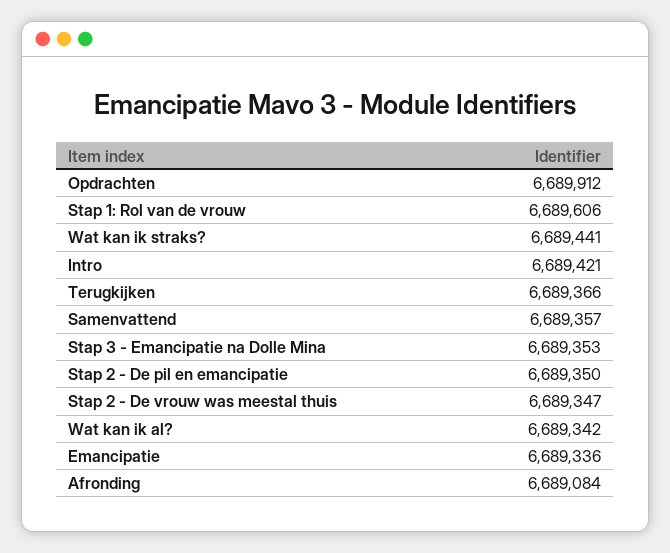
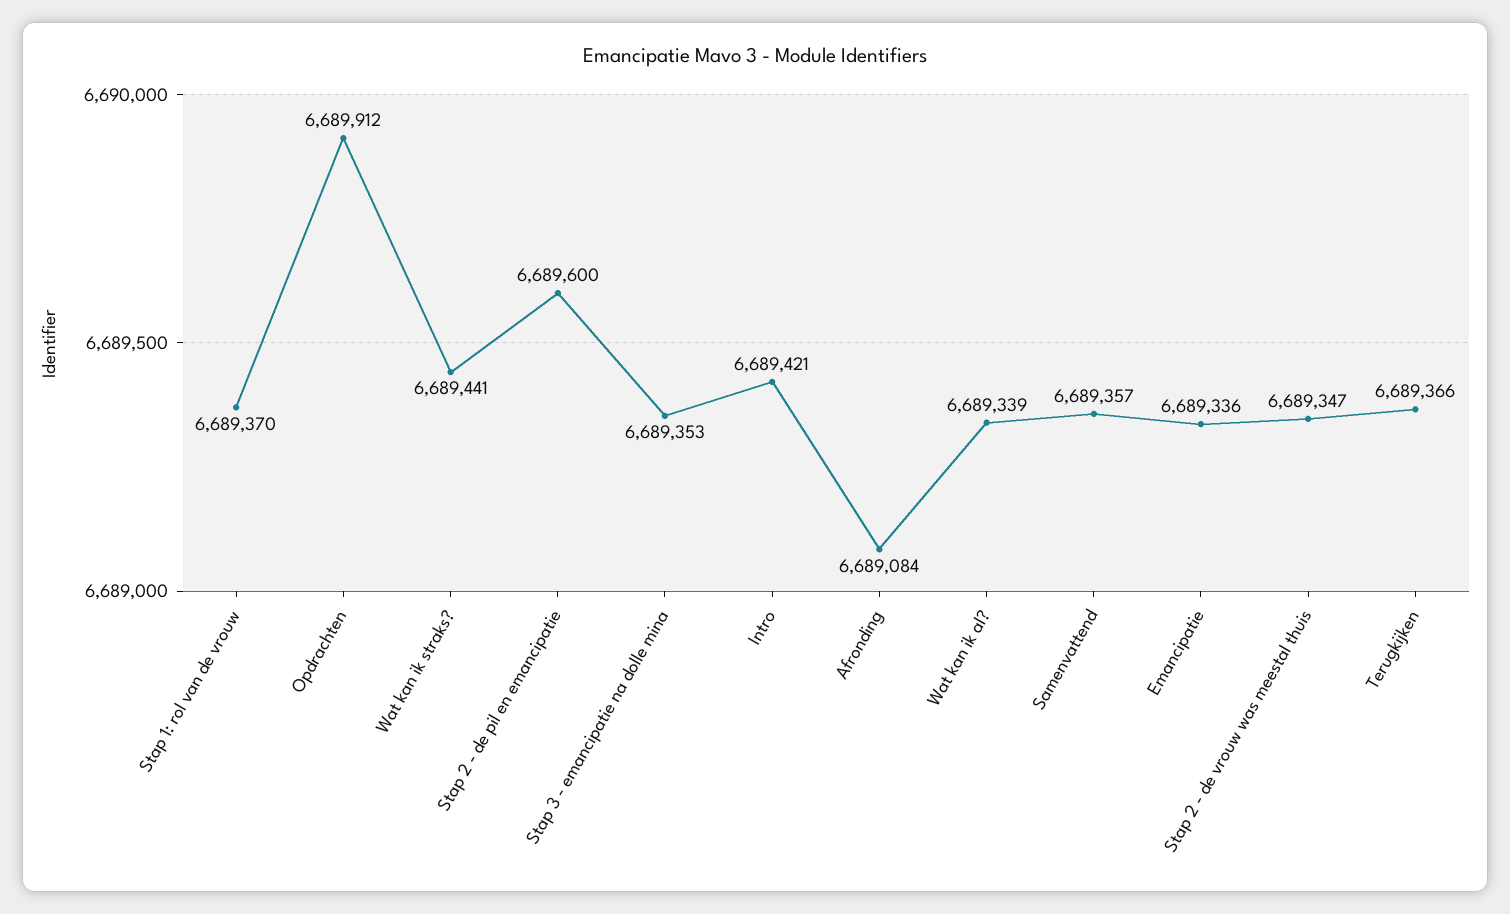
Stap 1: Rol van de vrouw: 6689606 -> 6689370
Stap 2 - De pil en emancipatie: 6689350 -> 6689600
Wat kan ik al?: 6689342 -> 6689339

